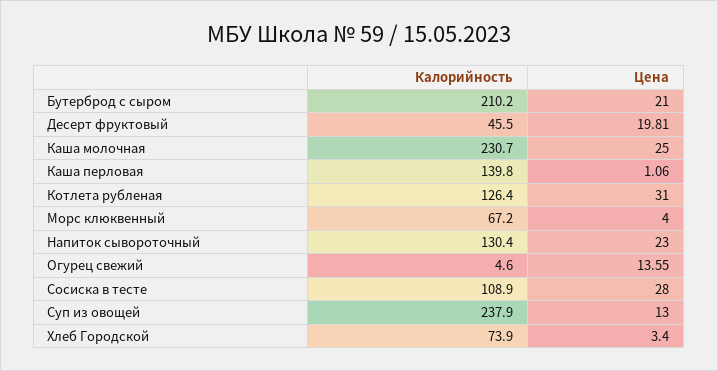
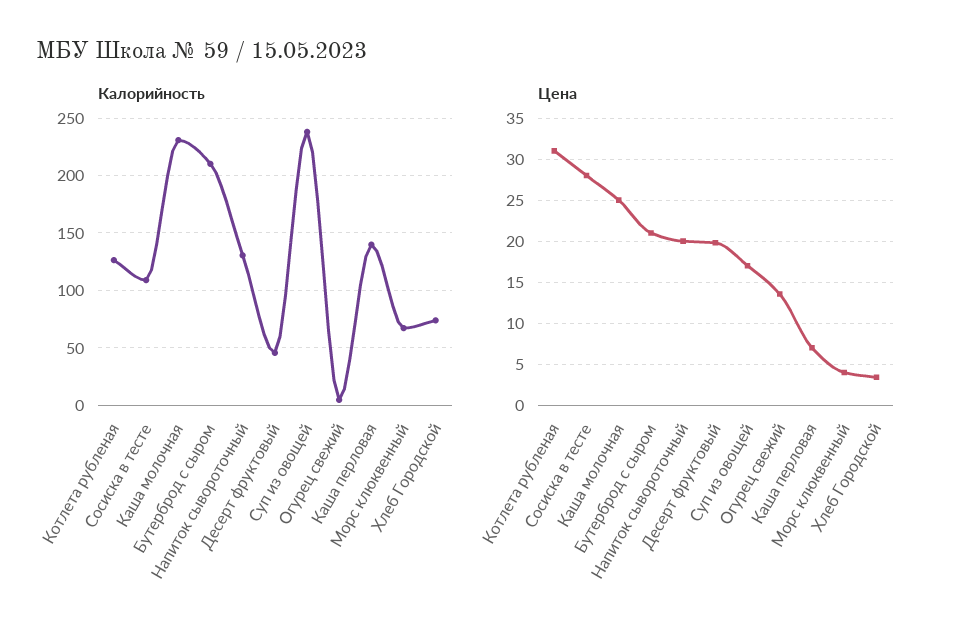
Цена, Каша перловая: 1.06 -> 7
Цена, Напиток сывороточный: 23 -> 20
Цена, Суп из овощей: 13 -> 17

